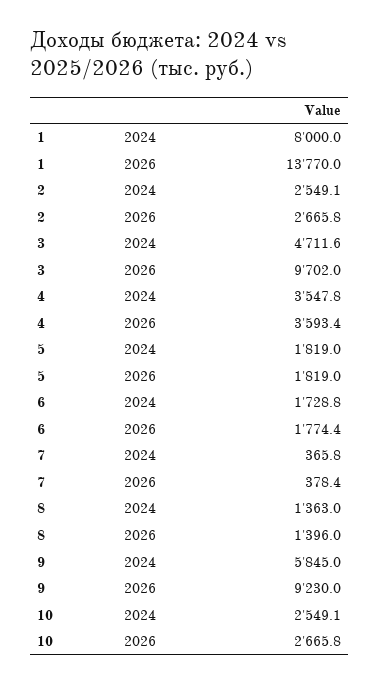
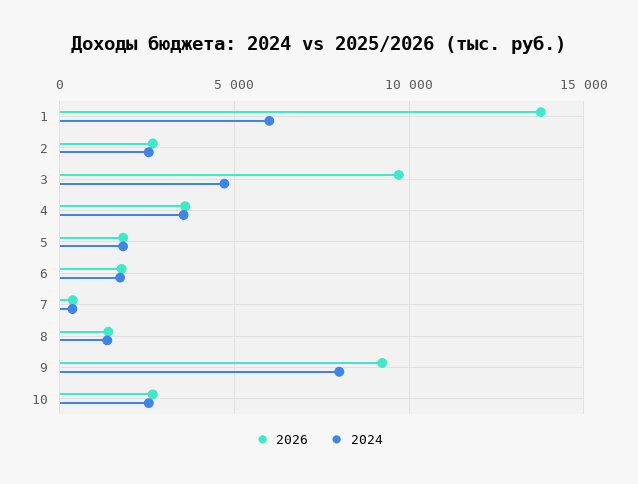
2024, 1: 8000 -> 6000
2024, 9: 5845 -> 8000

